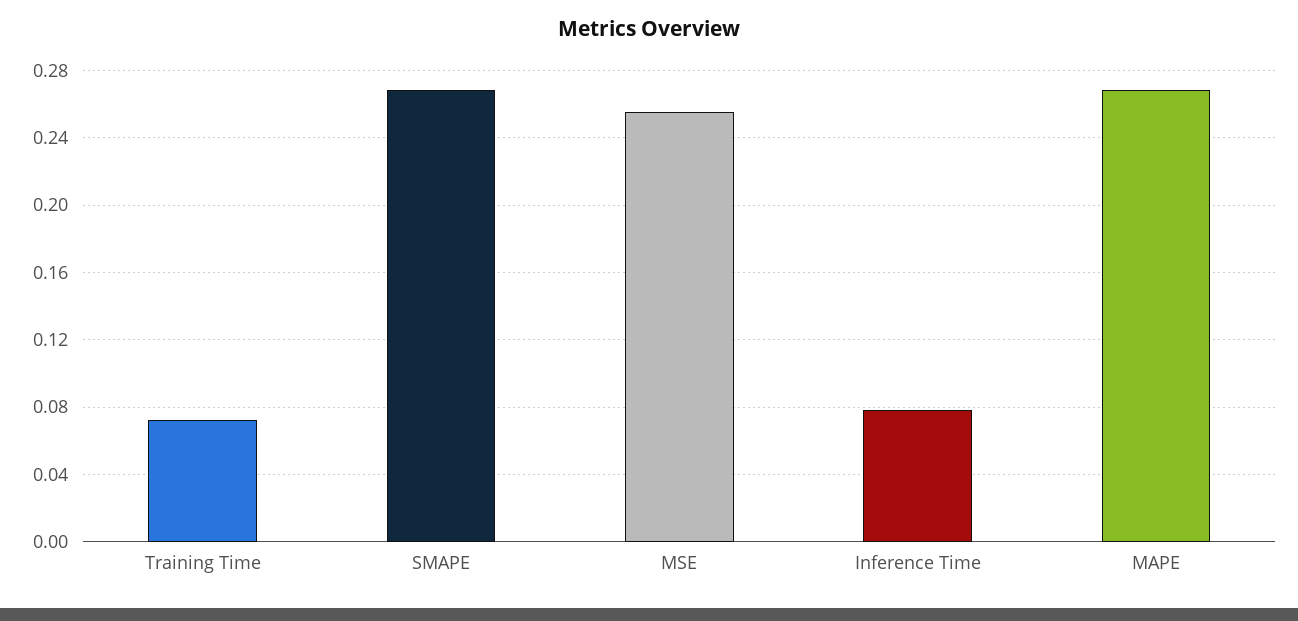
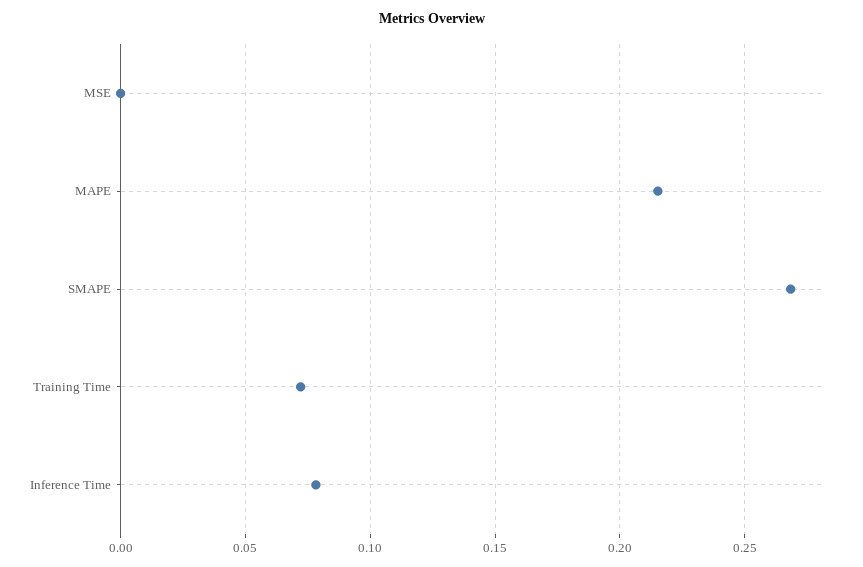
MSE: 0.255 -> 0
MAPE: 0.27 -> 0.215

